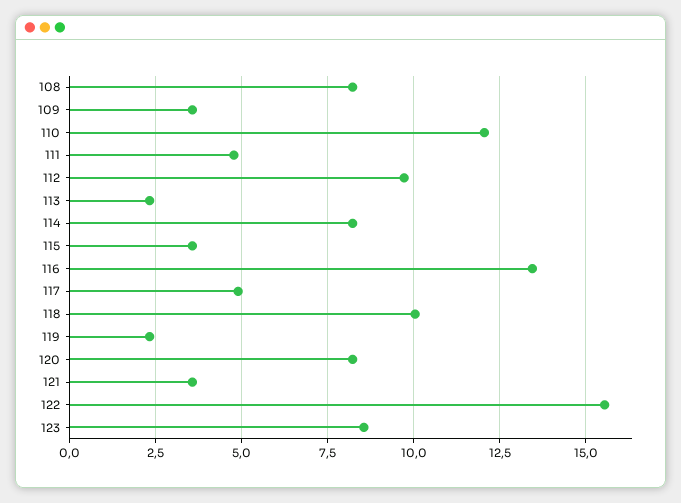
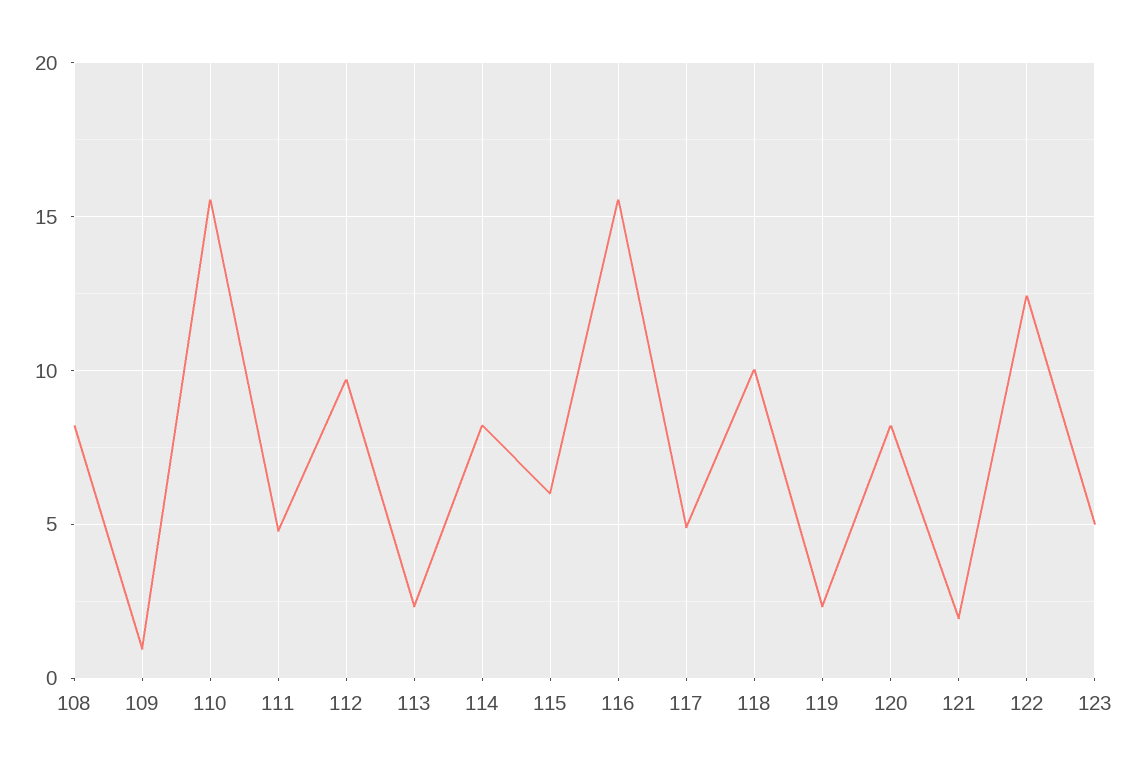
109: 3.5 -> 1
110: 12 -> 15.5
115: 3.5 -> 6
116: 13.5 -> 15.5
121: 3.5 -> 2
122: 15.5 -> 12.5
123: 8.5 -> 5

